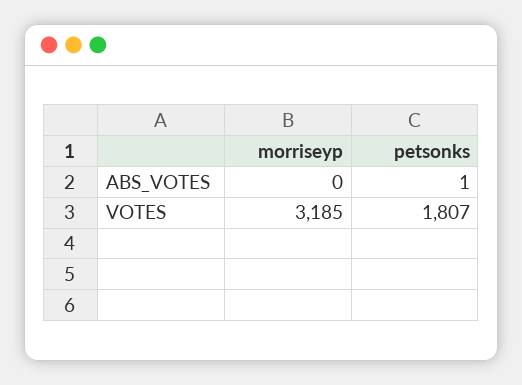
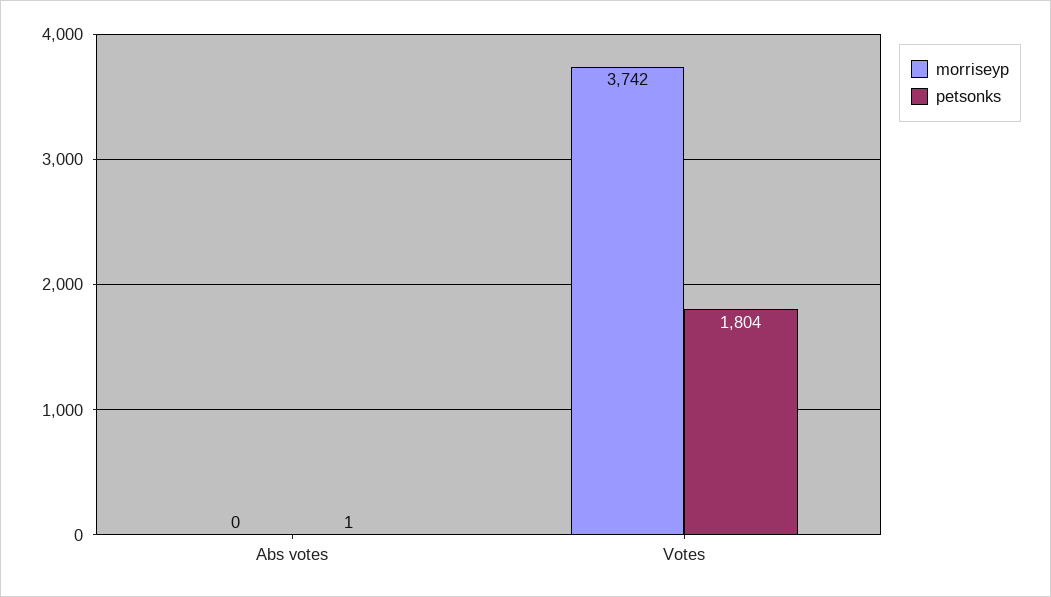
morriseyp, VOTES: 3185 -> 3742
petsonks, VOTES: 1807 -> 1804

